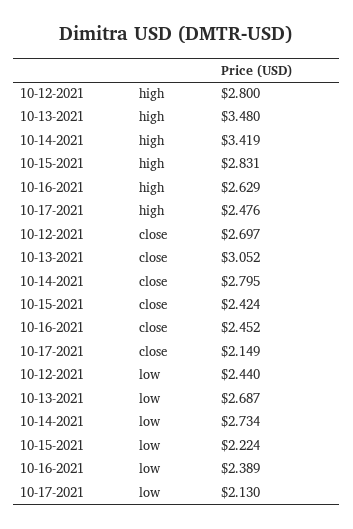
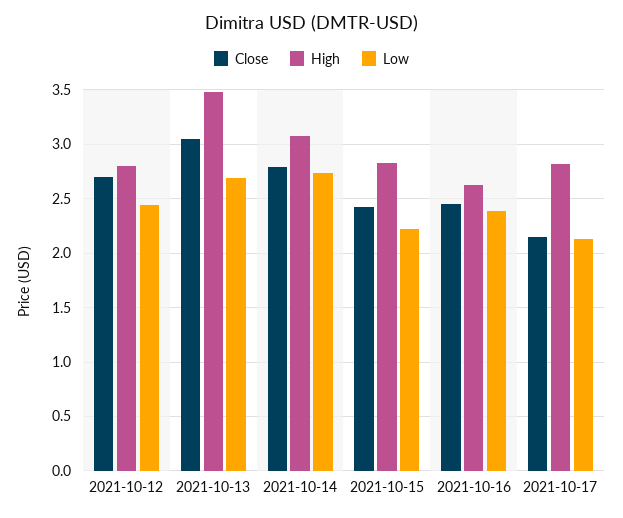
high, 10-14-2021: 3.419 -> 3.1
high, 10-17-2021: 2.476 -> 2.8

